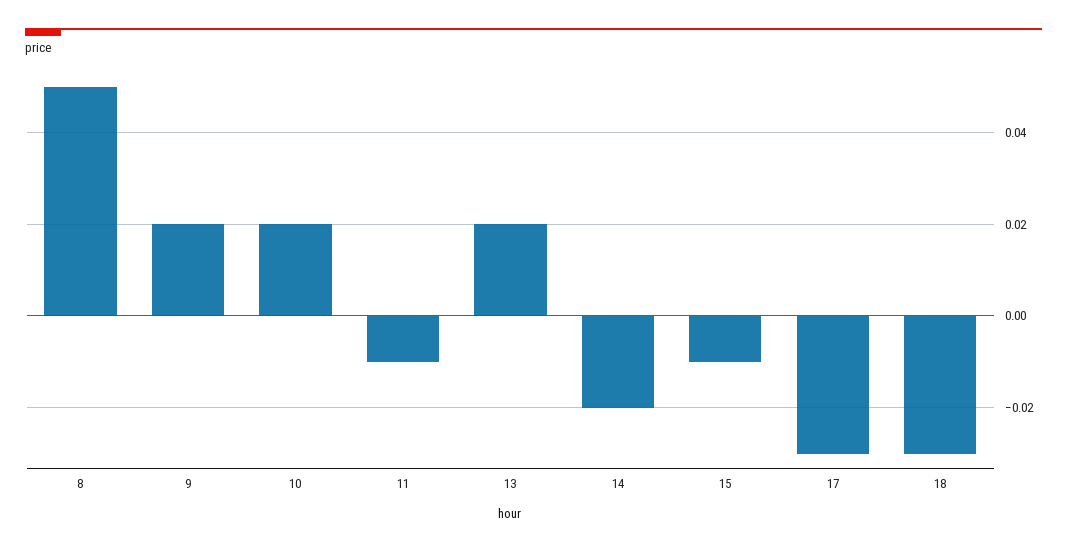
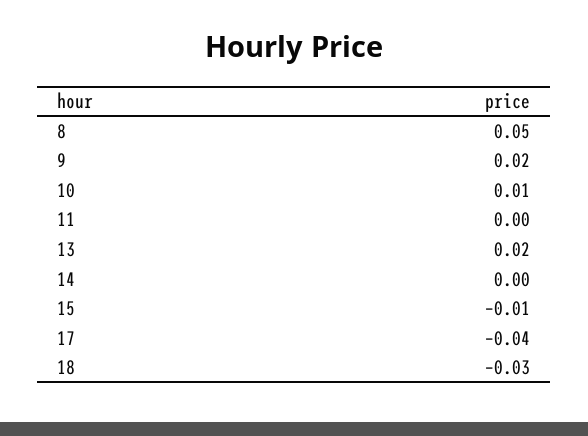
10: 0.02 -> 0.01
11: -0.01 -> 0
14: -0.02 -> 0
17: -0.03 -> -0.04

